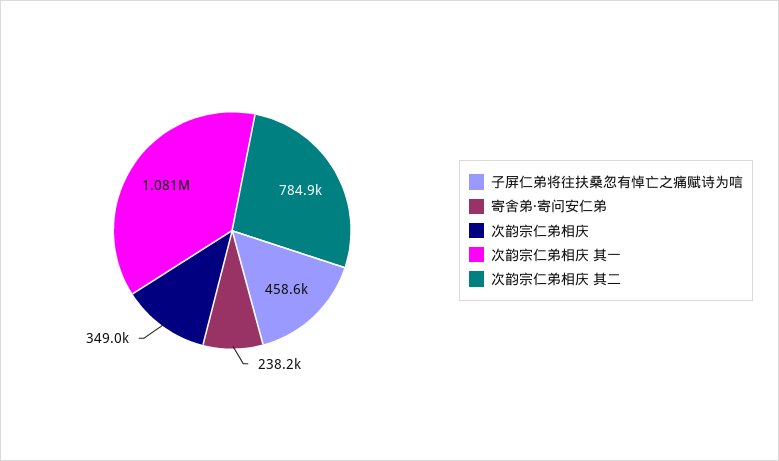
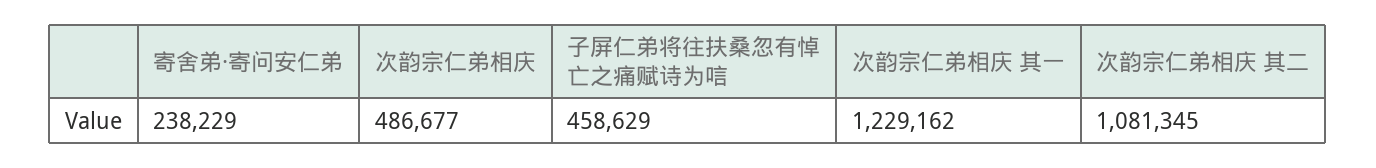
次韵宗仁弟相庆: 349000 -> 486677
次韵宗仁弟相庆 其一: 1081000 -> 1229162
次韵宗仁弟相庆 其二: 784900 -> 1081345

